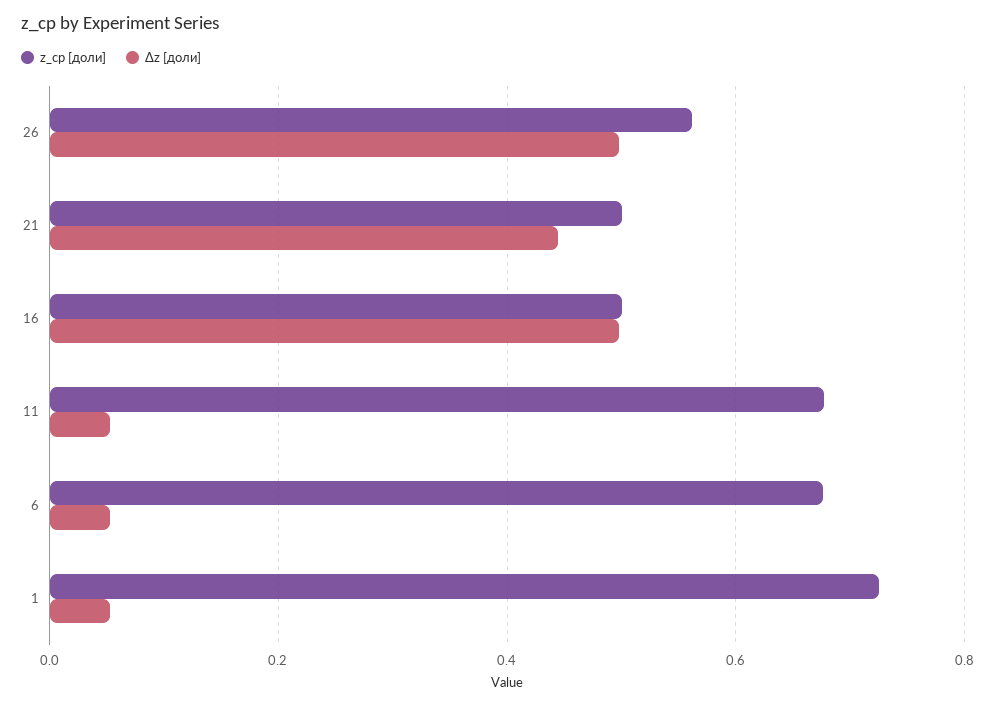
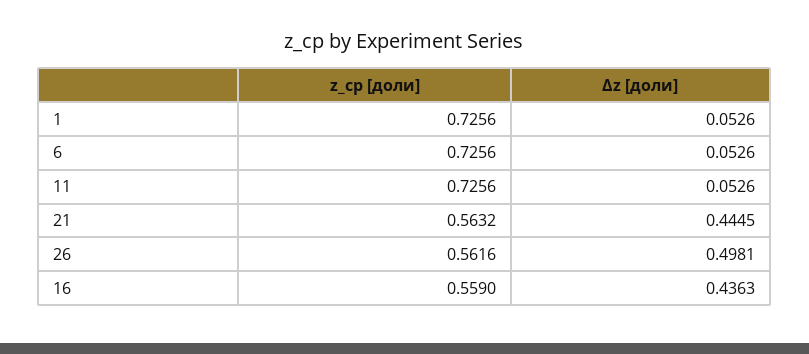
z_ср [доли], 21: 0.5 -> 0.5632
z_ср [доли], 16: 0.5 -> 0.559
Δz [доли], 16: 0.5 -> 0.4363
z_ср [доли], 11: 0.68 -> 0.7256
z_ср [доли], 6: 0.68 -> 0.7256

